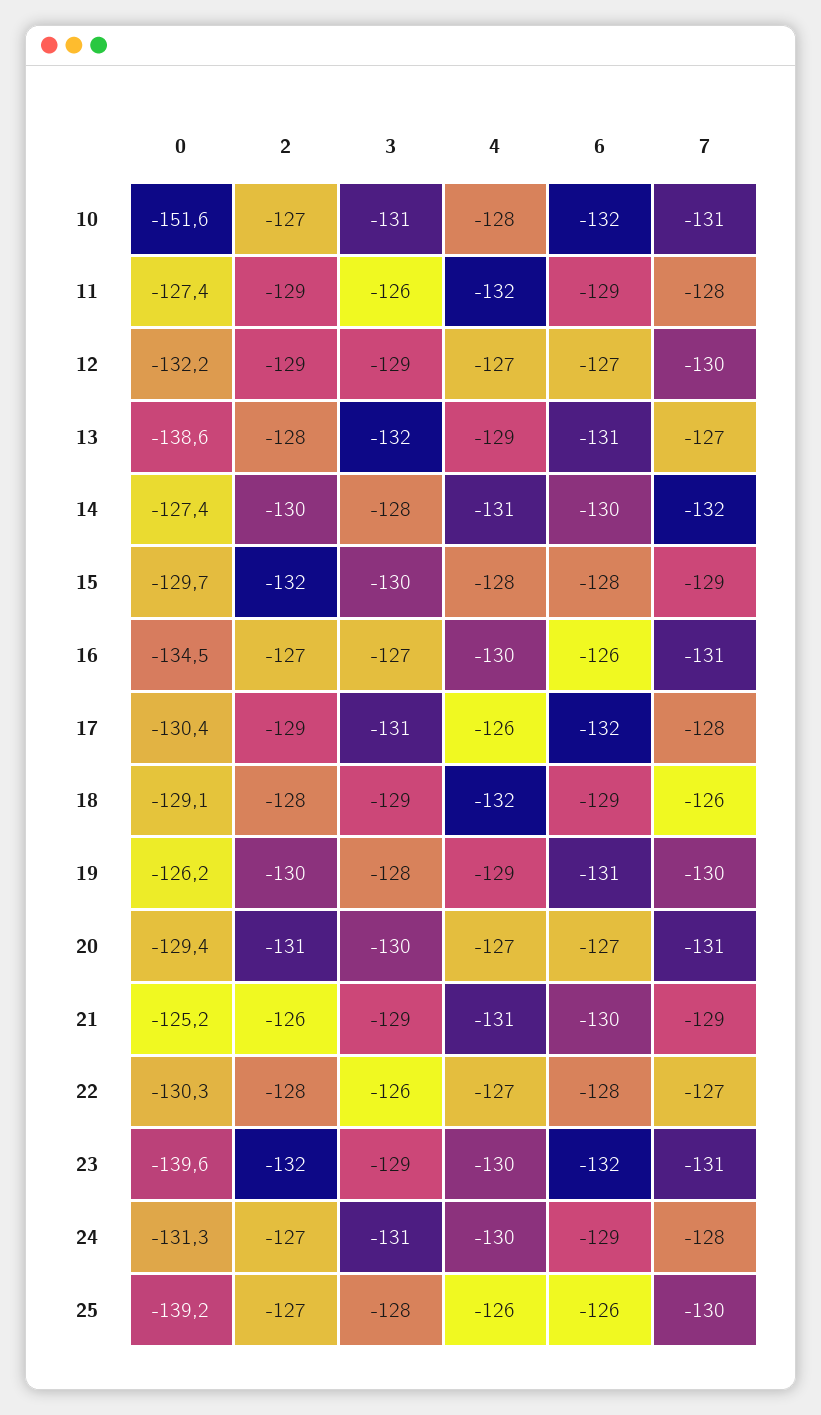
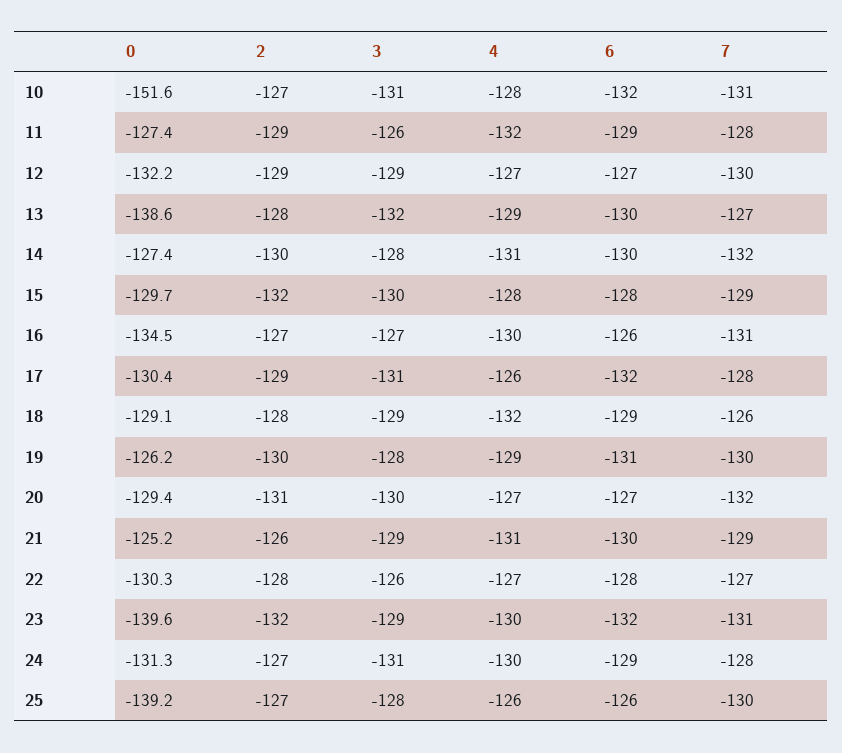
6, 13: -131 -> -130
7, 20: -131 -> -132

